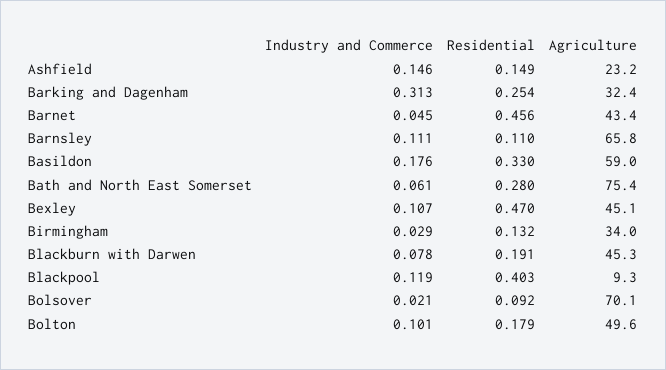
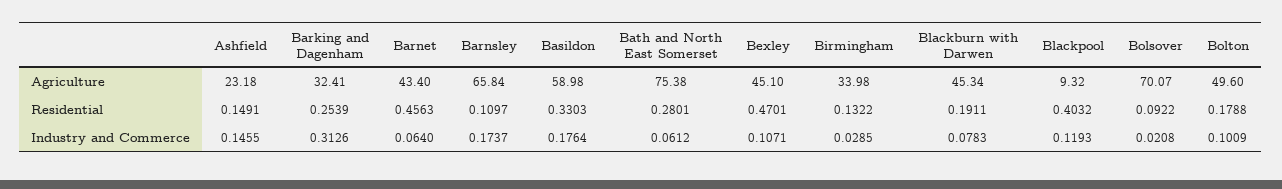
Industry and Commerce, Barnet: 0.045 -> 0.064
Industry and Commerce, Barnsley: 0.111 -> 0.1737

